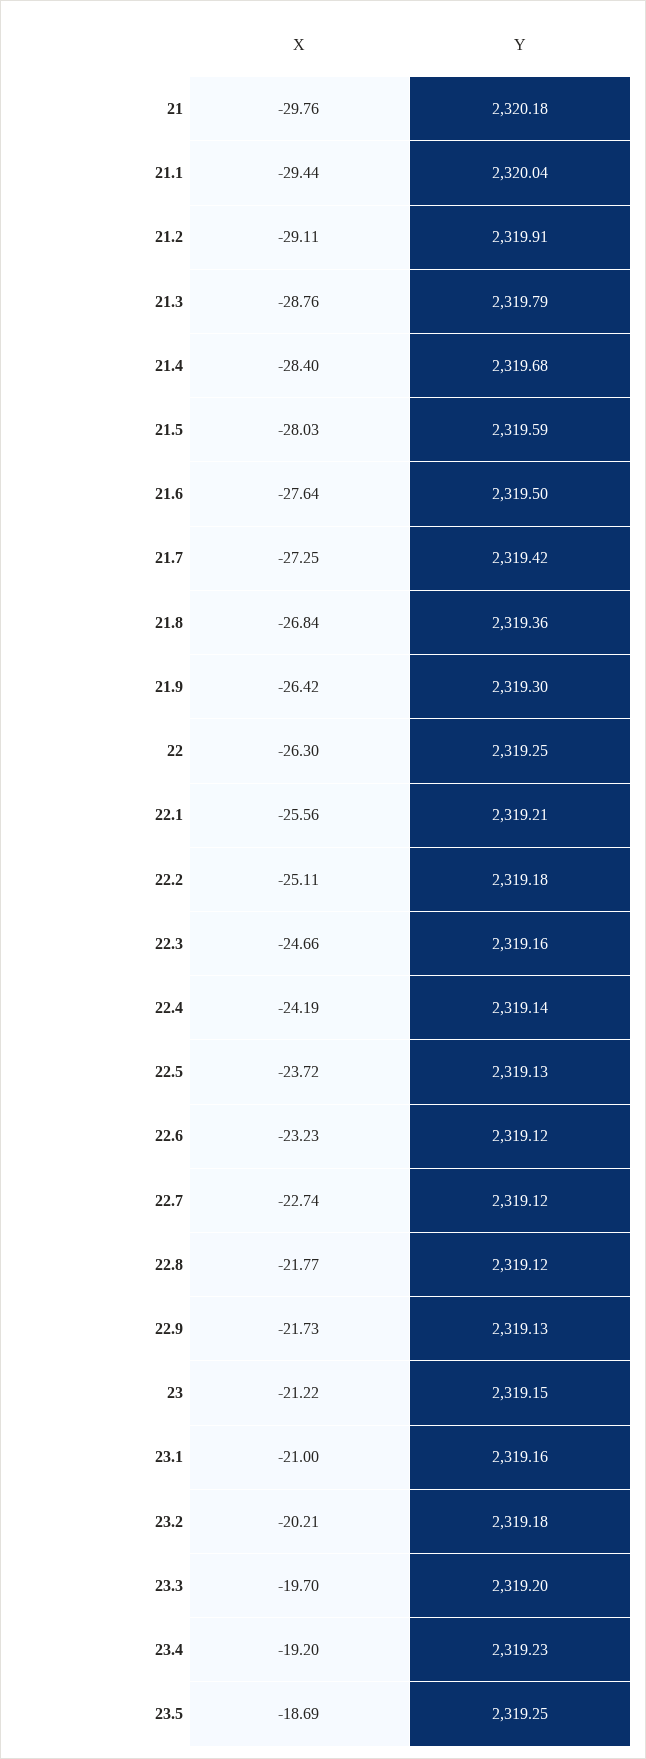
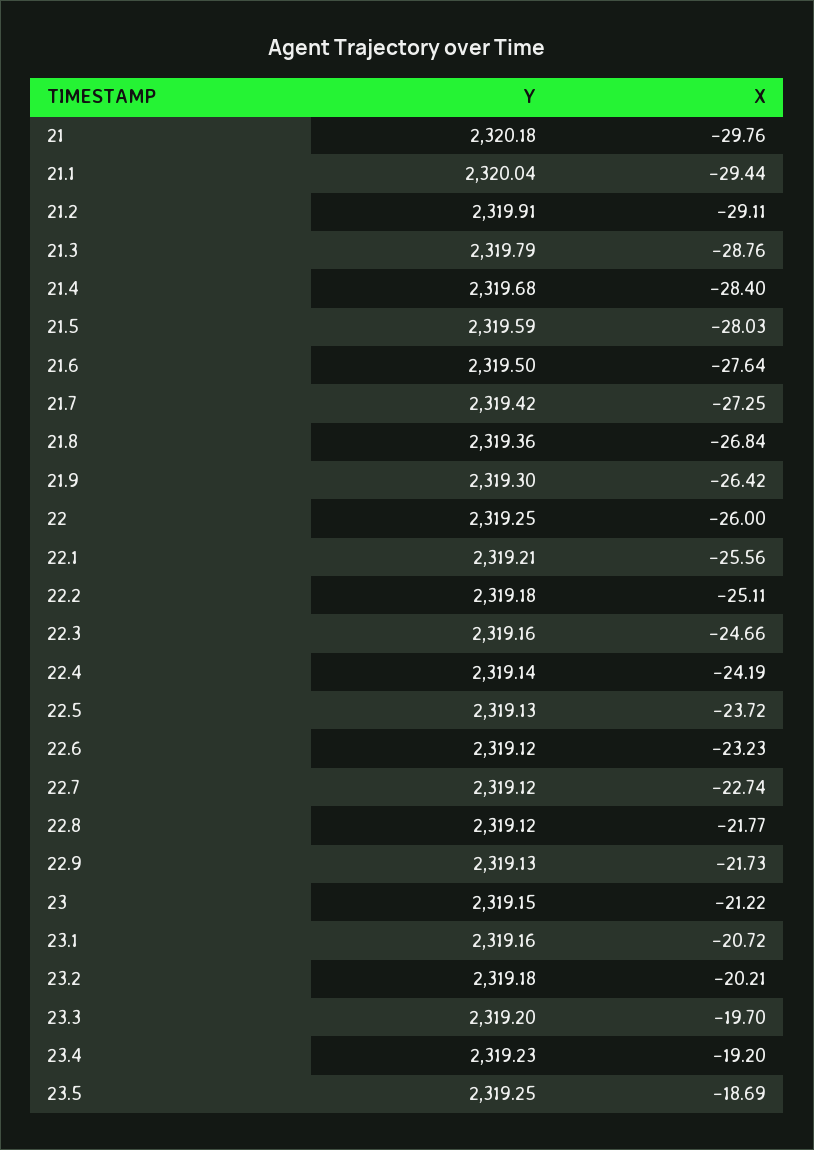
X, 22: -26.3 -> -26
X, 23.1: -21 -> -20.72

